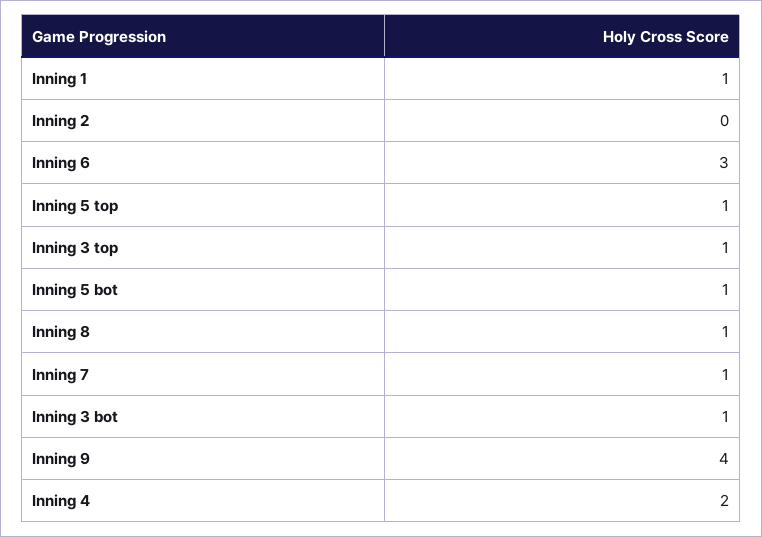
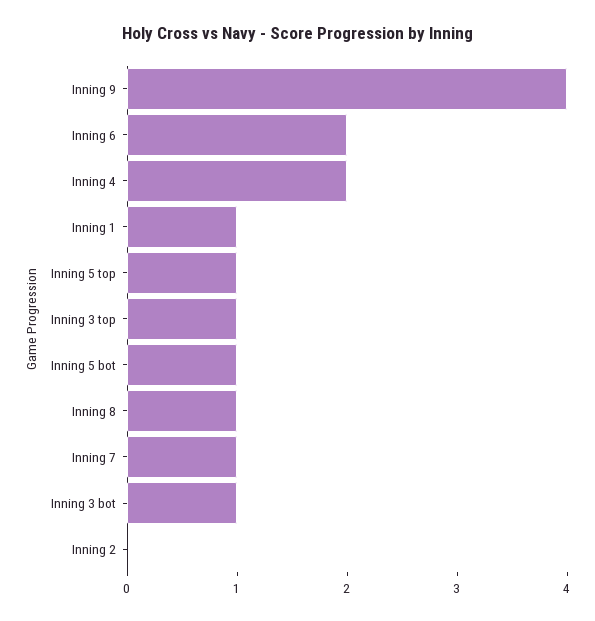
Inning 6: 3 -> 2

